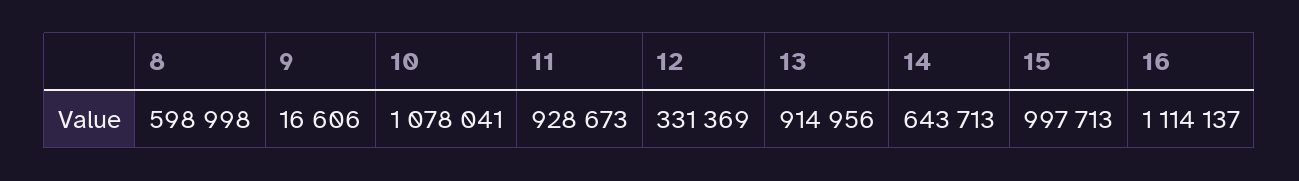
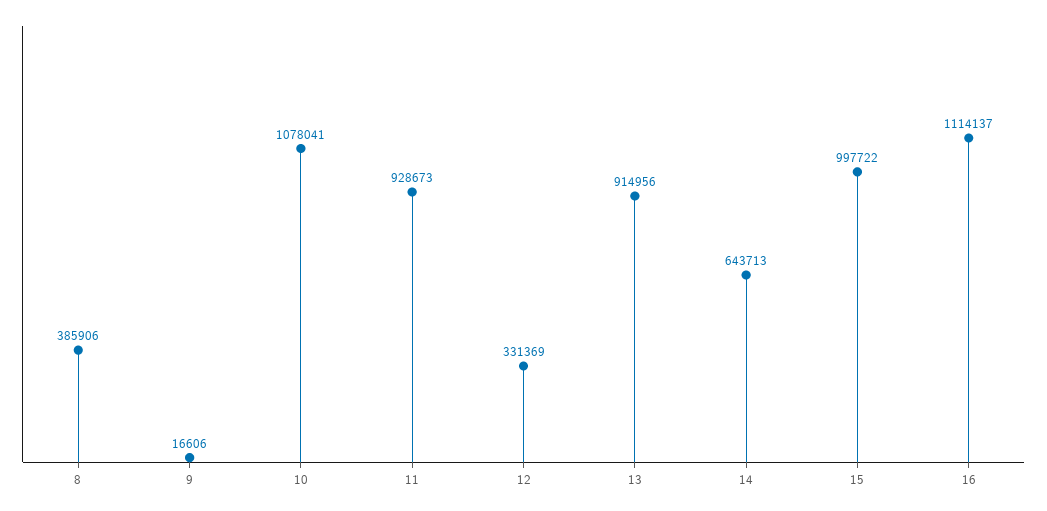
8: 598998 -> 385906
15: 997713 -> 997722

